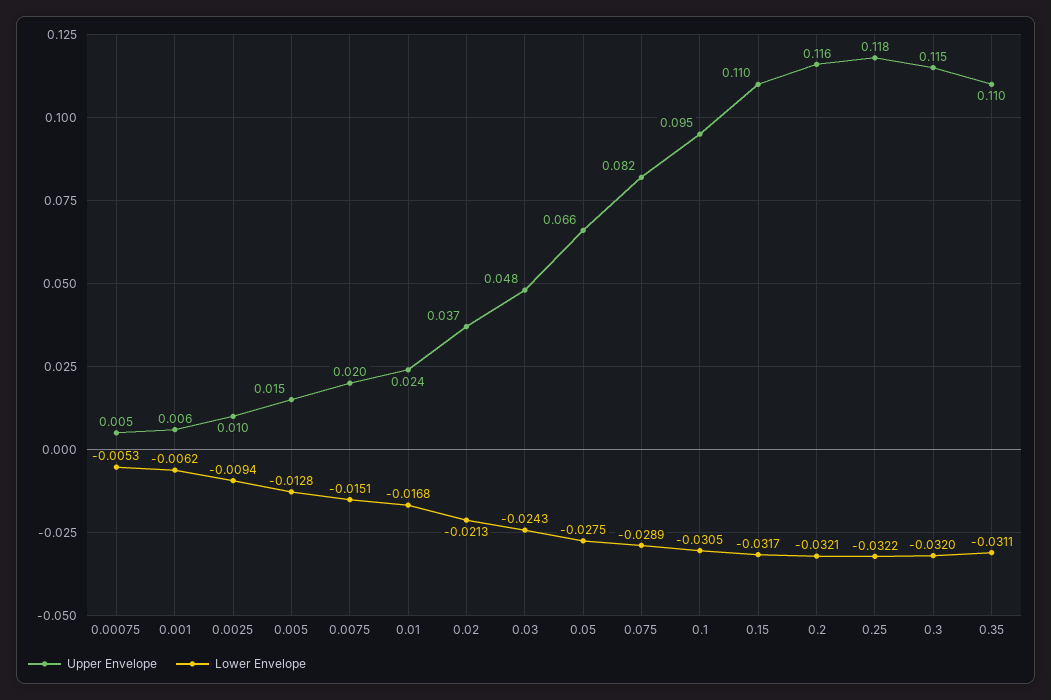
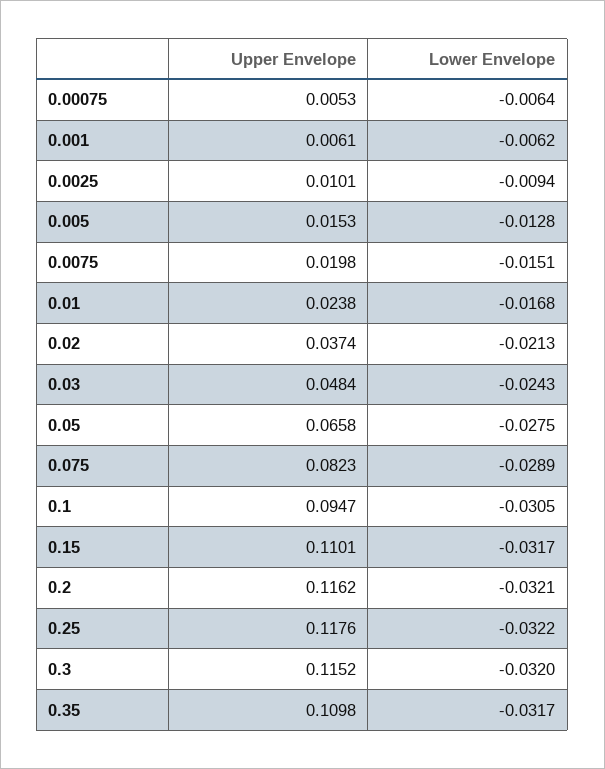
Lower Envelope, 0.00075: -0.0053 -> -0.0064
Lower Envelope, 0.35: -0.0311 -> -0.0317

